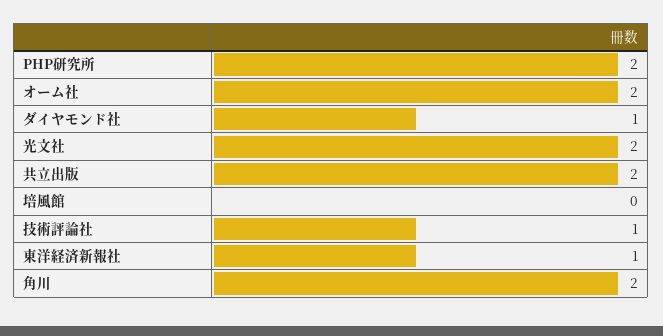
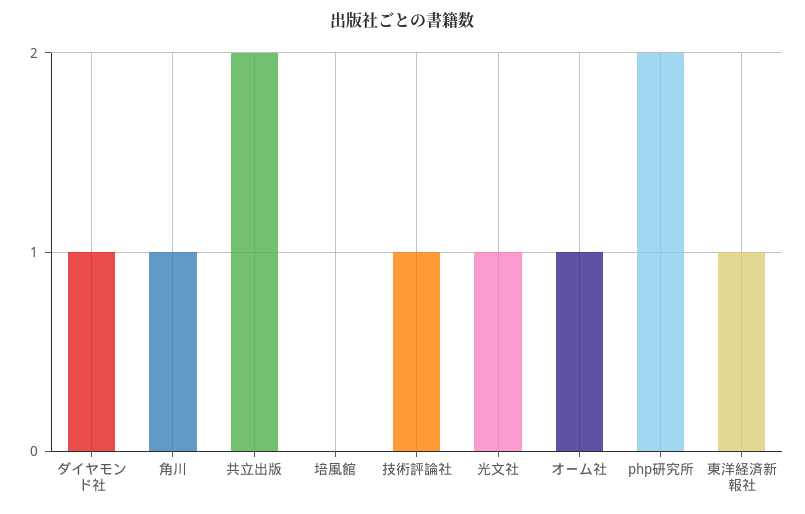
オーム社: 2 -> 1
光文社: 2 -> 1
角川: 2 -> 1

